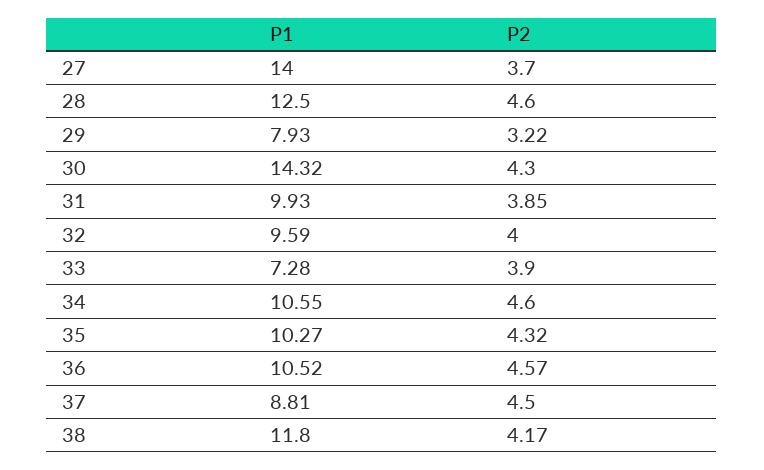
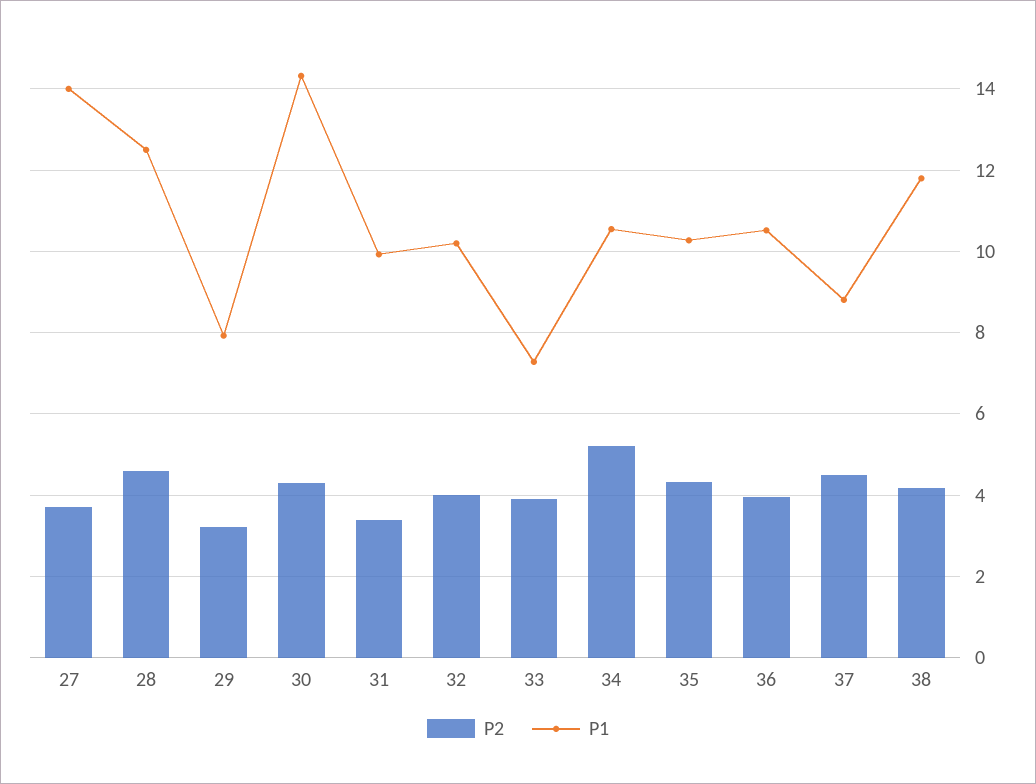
P2, 31: 3.85 -> 3.4
P1, 32: 9.59 -> 10.2
P2, 34: 4.6 -> 5.2
P2, 36: 4.57 -> 4

